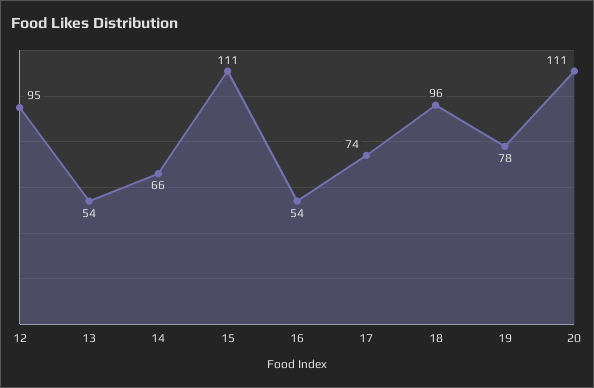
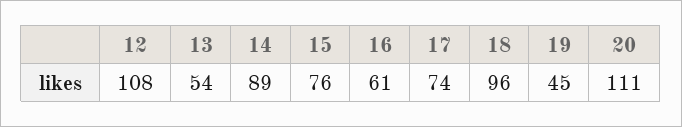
12: 95 -> 108
14: 66 -> 89
15: 111 -> 76
16: 54 -> 61
19: 78 -> 45

